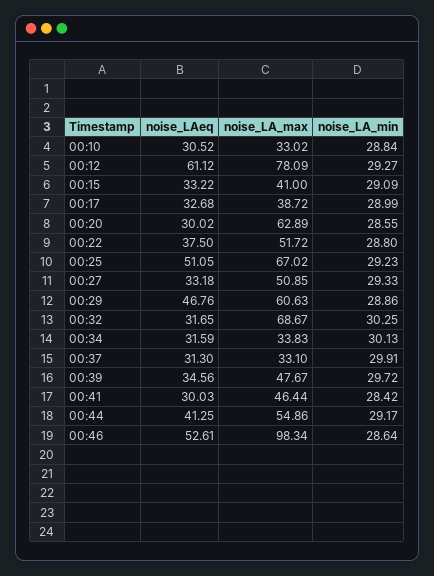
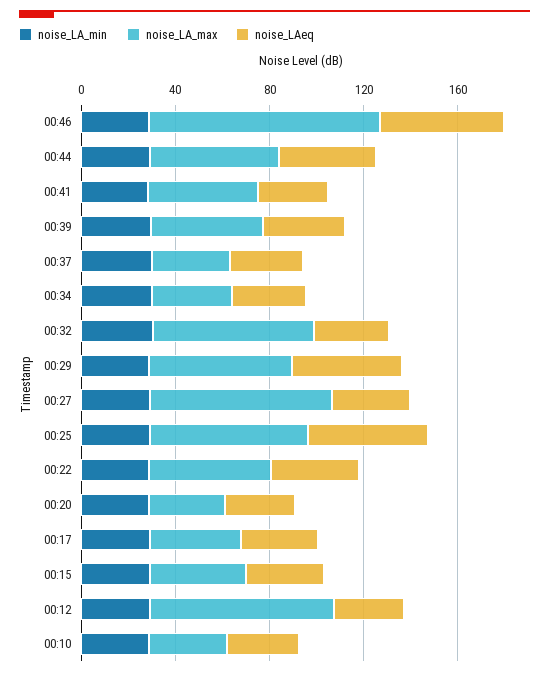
noise_LAeq, 00:12: 61.12 -> 30
noise_LA_max, 00:20: 62.89 -> 30
noise_LA_max, 00:27: 50.85 -> 80

